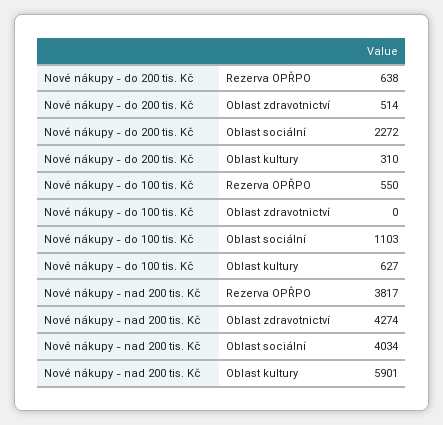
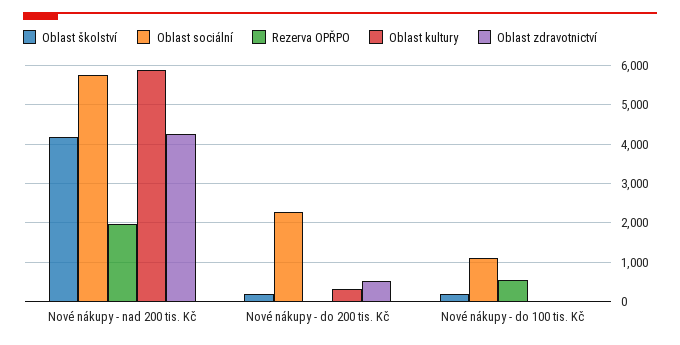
Rezerva OPŘPO, Nové nákupy - do 200 tis. Kč: 638 -> 0
Oblast kultury, Nové nákupy - do 100 tis. Kč: 627 -> 0
Rezerva OPŘPO, Nové nákupy - nad 200 tis. Kč: 3817 -> 2000
Oblast sociální, Nové nákupy - nad 200 tis. Kč: 4034 -> 5800
Oblast školství, Nové nákupy - nad 200 tis. Kč: none -> 4200
Oblast školství, Nové nákupy - do 200 tis. Kč: none -> 200
Oblast školství, Nové nákupy - do 100 tis. Kč: none -> 200

